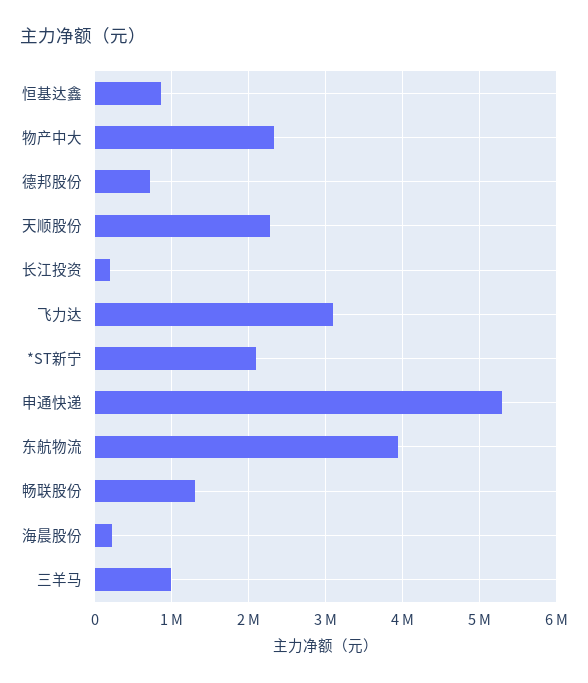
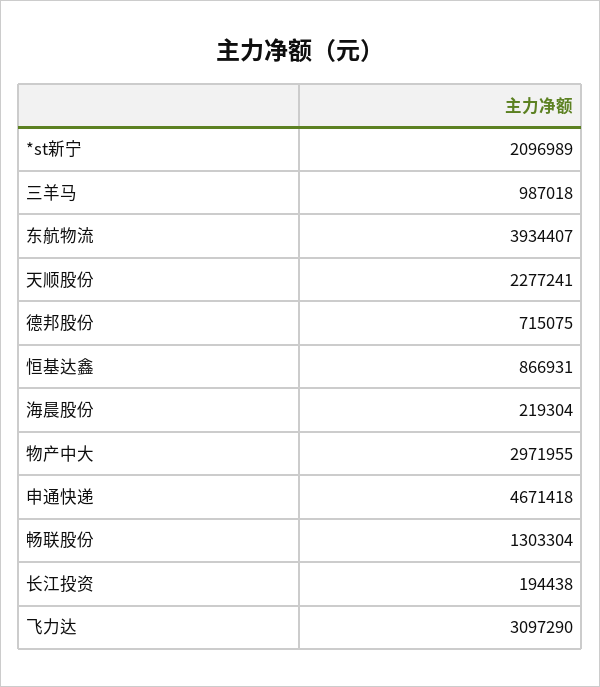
物产中大: 2300000 -> 2971955
申通快递: 5300000 -> 4671418

